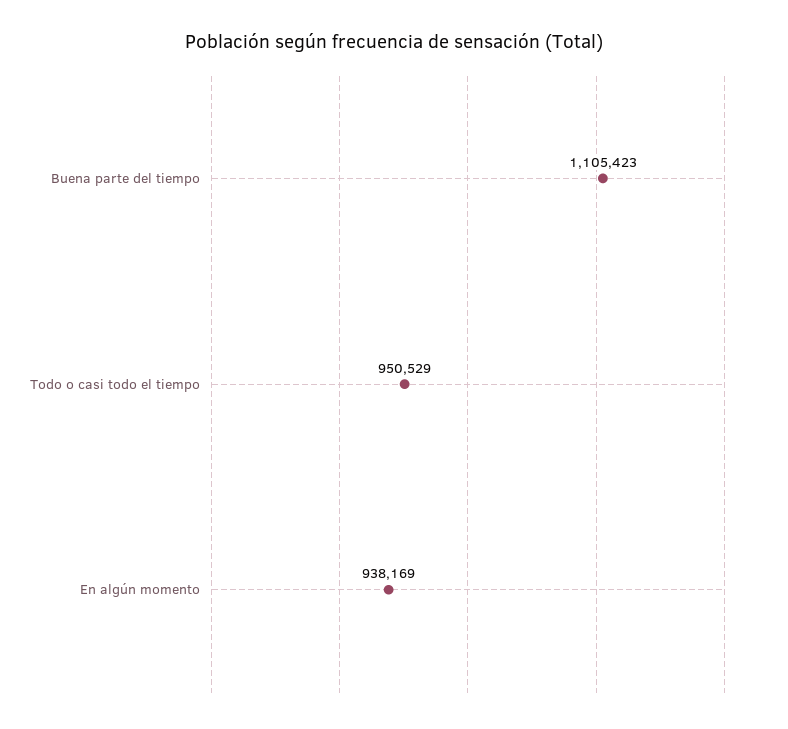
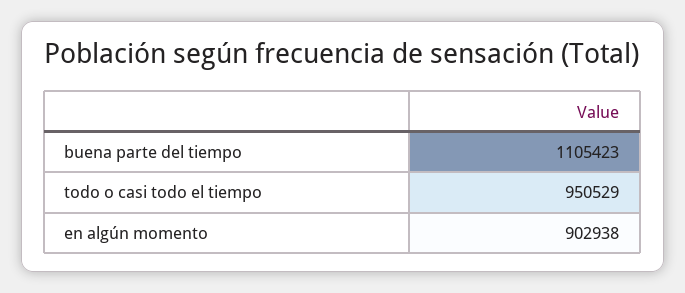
En algún momento: 938169 -> 902938

